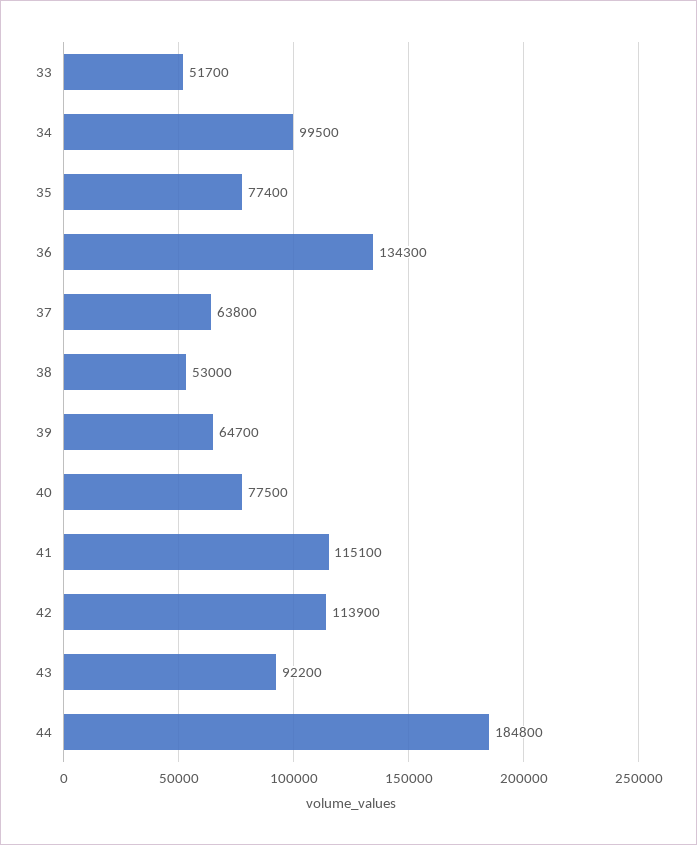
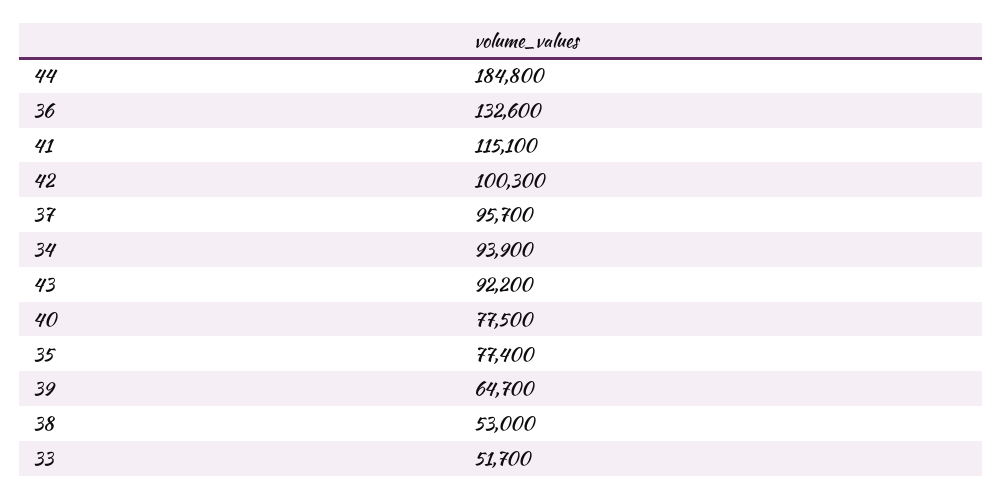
34: 99500 -> 93900
36: 134300 -> 132600
37: 63800 -> 95700
42: 113900 -> 100300

